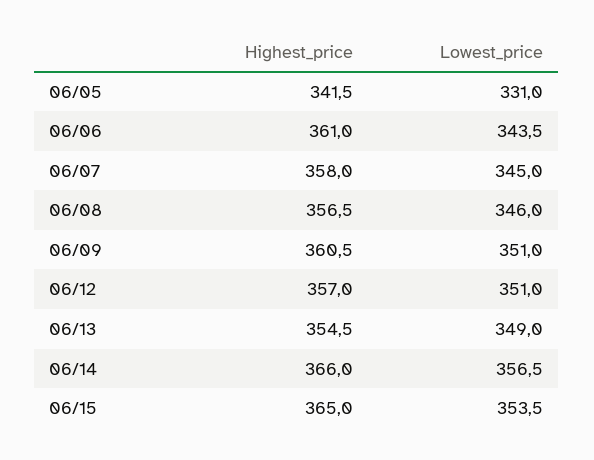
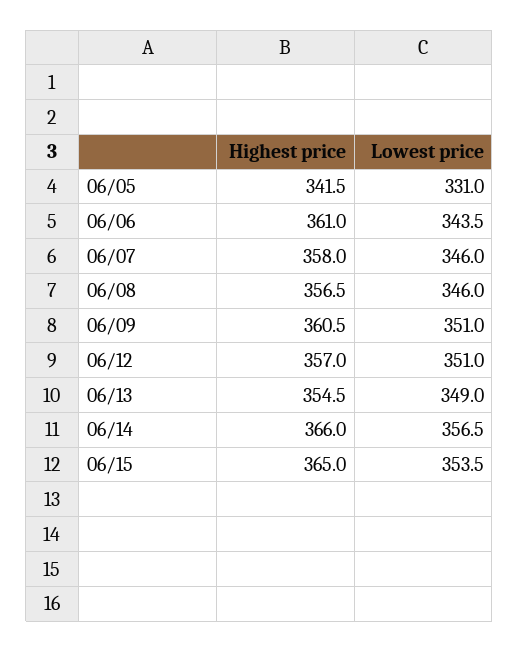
Lowest_price, 06/07: 345 -> 346

